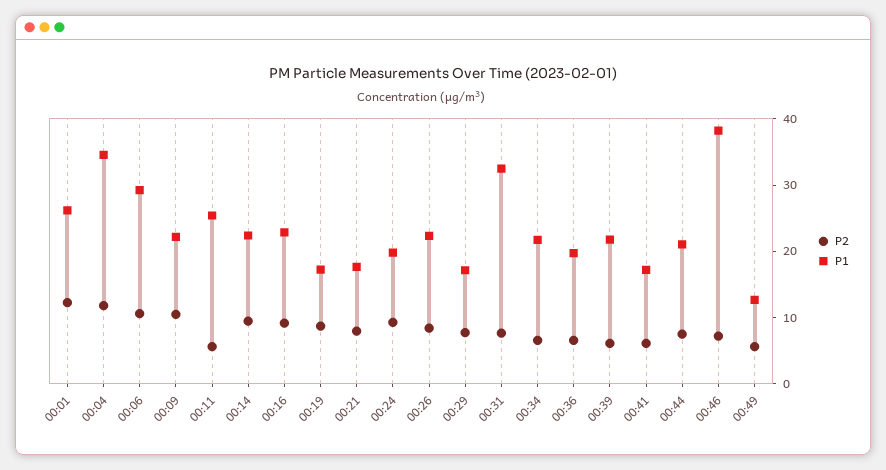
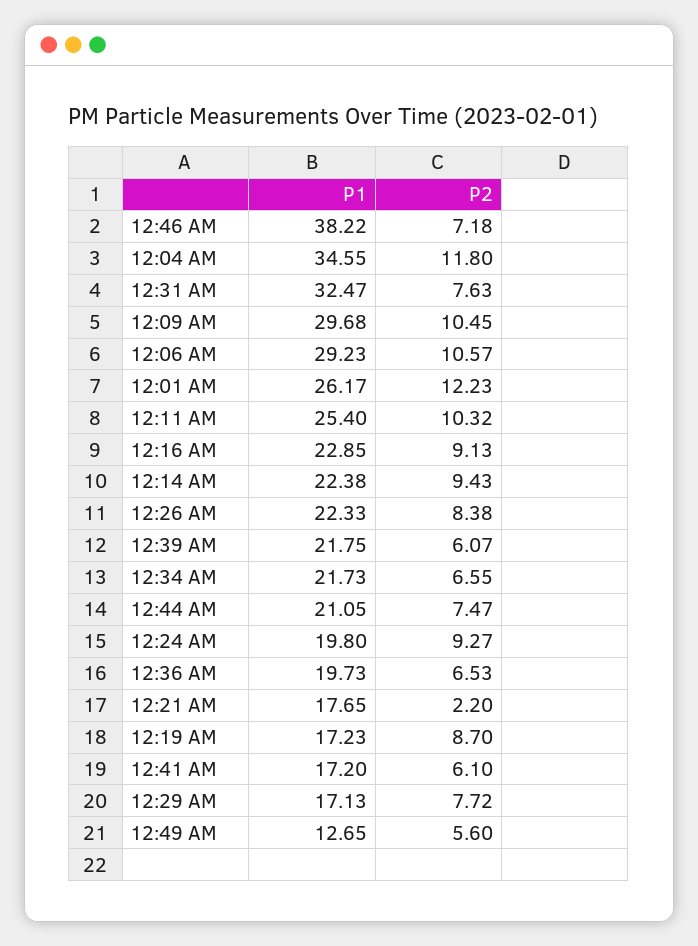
P1, 00:09: 22 -> 29.68
P2, 00:11: 6 -> 10.32
P2, 00:21: 8 -> 2.2

